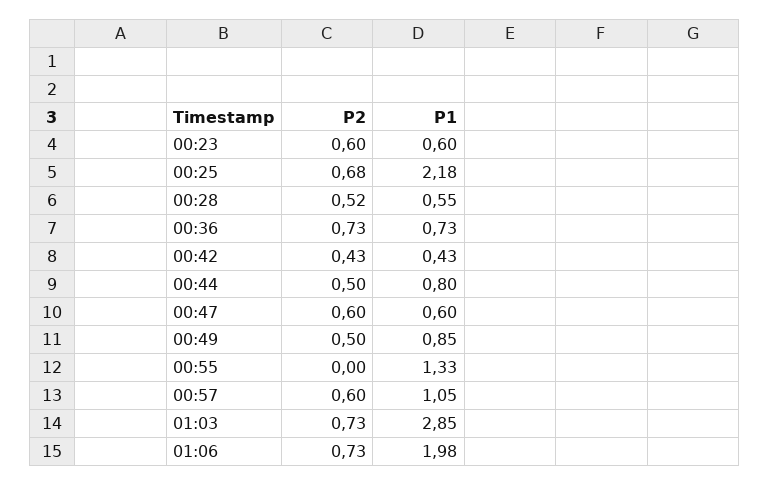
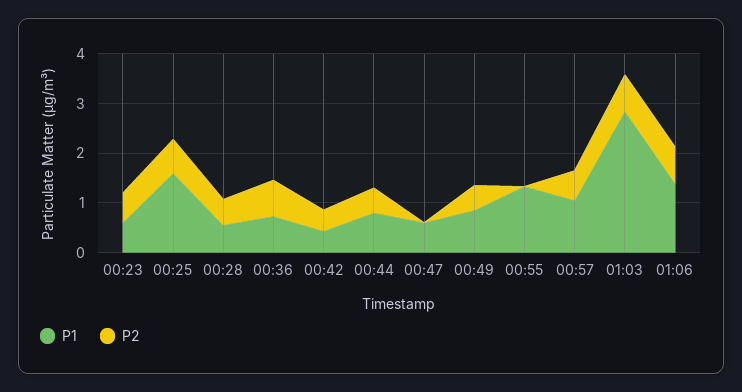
P1, 00:25: 2.18 -> 1.6
P2, 00:47: 0.6 -> 0
P1, 01:06: 1.98 -> 1.4

